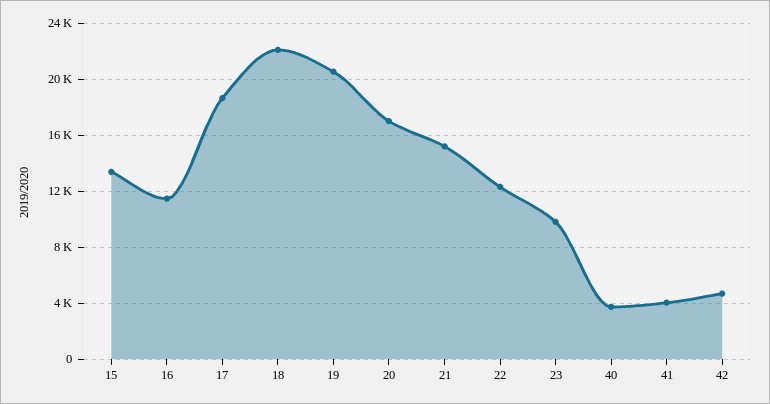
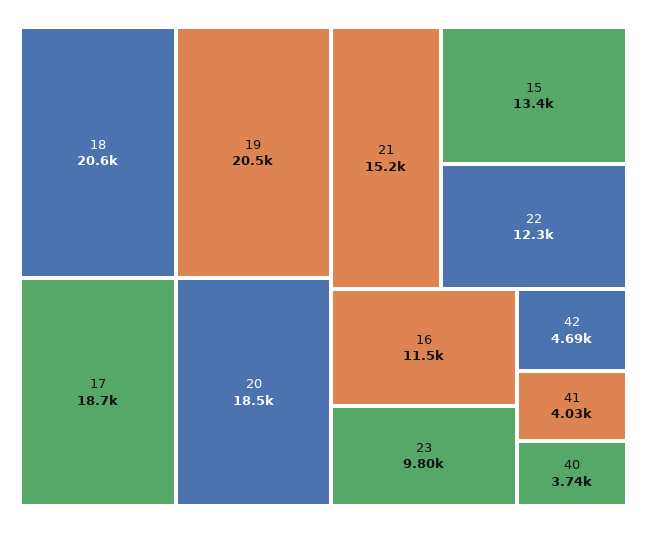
18: 22000 -> 20600
20: 17000 -> 18500

